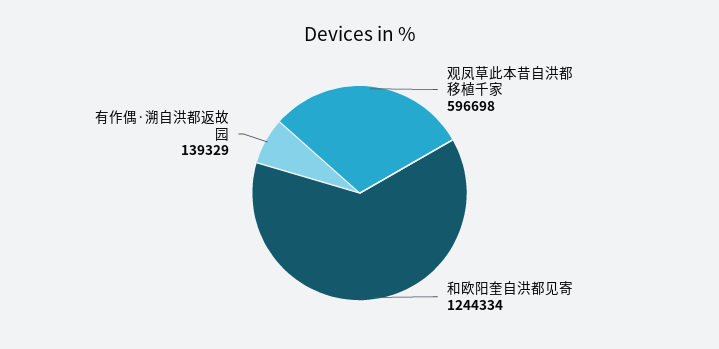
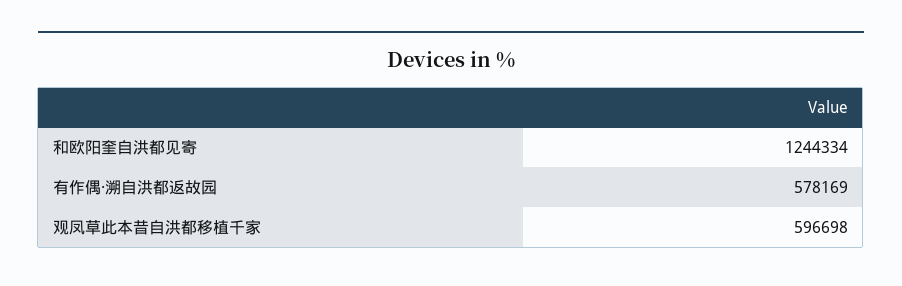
有作偶·溯自洪都返故园: 139329 -> 578169

